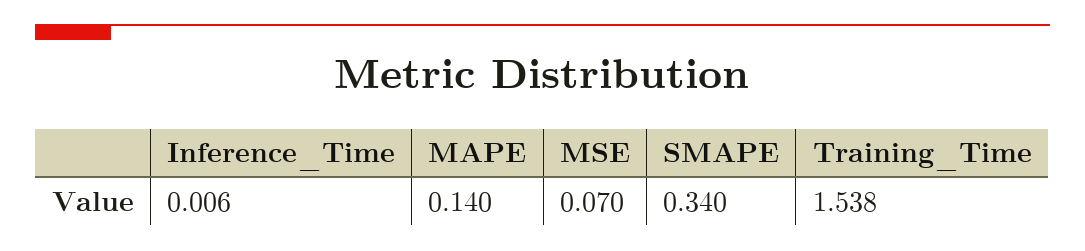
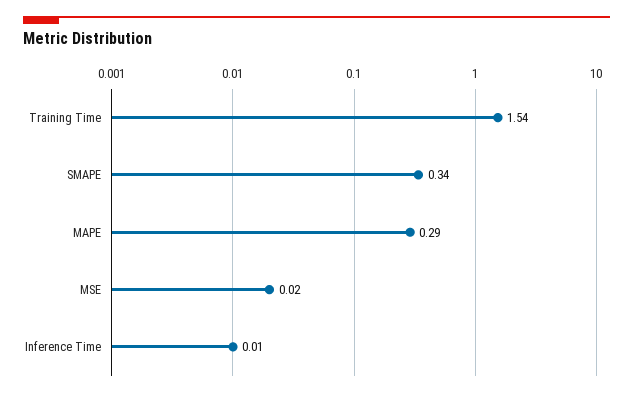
MAPE: 0.14 -> 0.29
MSE: 0.07 -> 0.02

